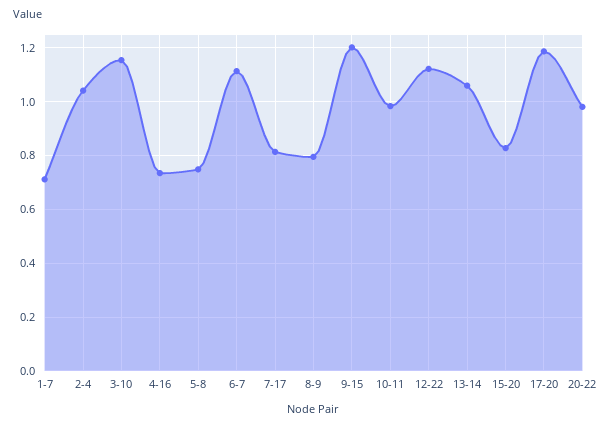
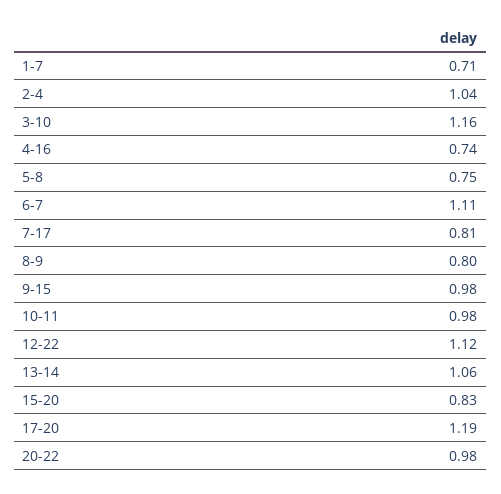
9-15: 1.2 -> 0.98

